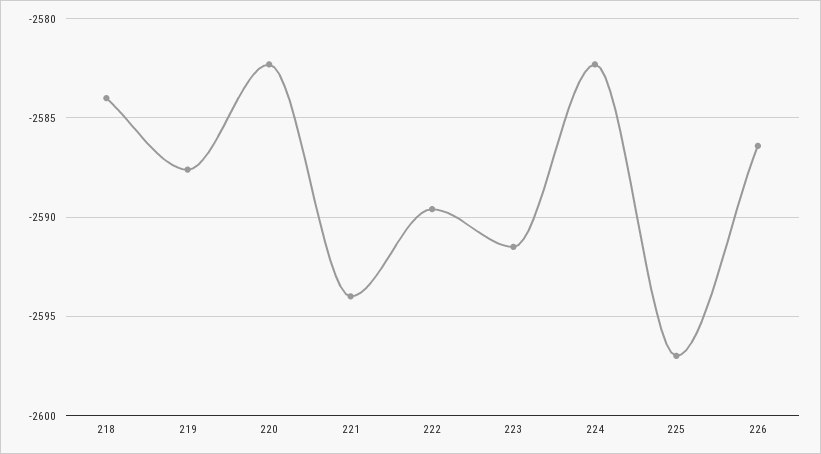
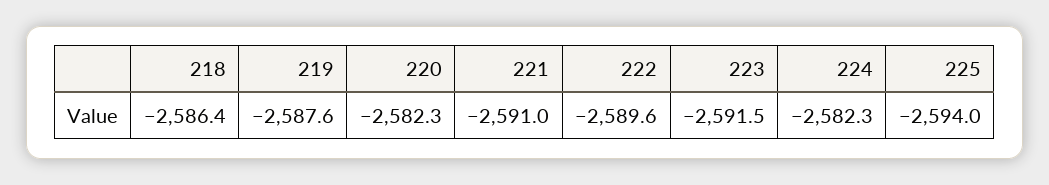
218: -2584 -> -2586.4
221: -2594 -> -2591
225: -2597 -> -2594
226: -2586.5 -> none

